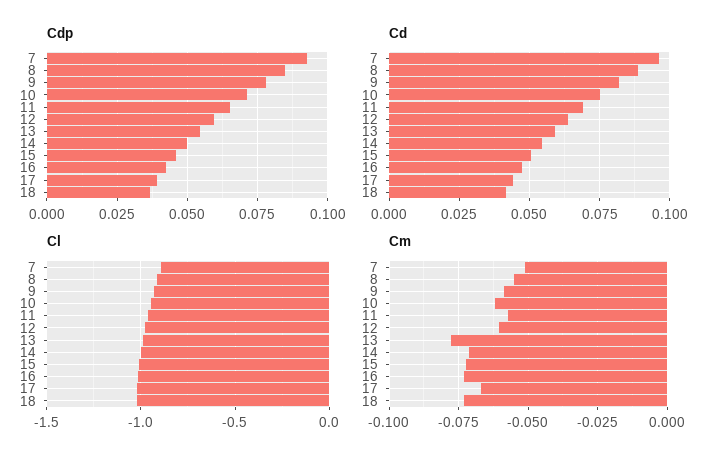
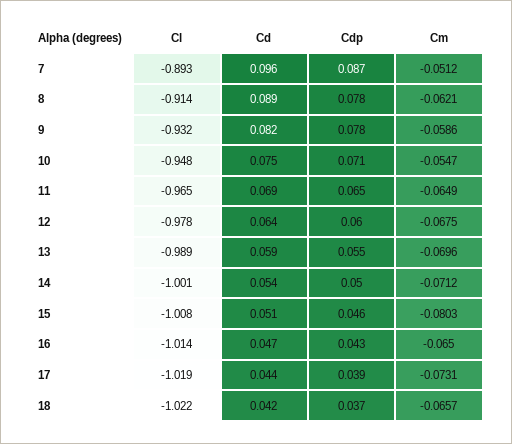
Cdp, 7: 0.0925 -> 0.087
Cdp, 8: 0.085 -> 0.078
Cm, 8: -0.055 -> -0.0621
Cm, 10: -0.0625 -> -0.0547
Cm, 11: -0.0575 -> -0.0649
Cm, 12: -0.06 -> -0.0675
Cm, 13: -0.0775 -> -0.0696
Cm, 15: -0.0725 -> -0.0803
Cm, 16: -0.0725 -> -0.065
Cm, 17: -0.0675 -> -0.0731
Cm, 18: -0.0725 -> -0.0657

